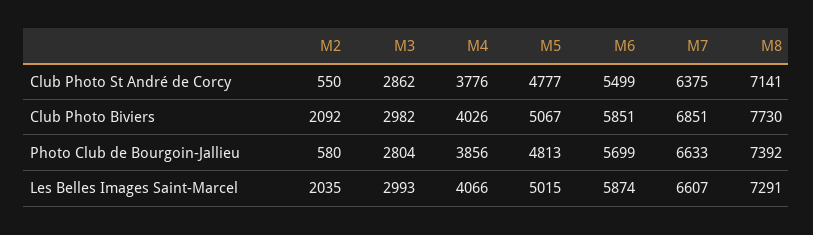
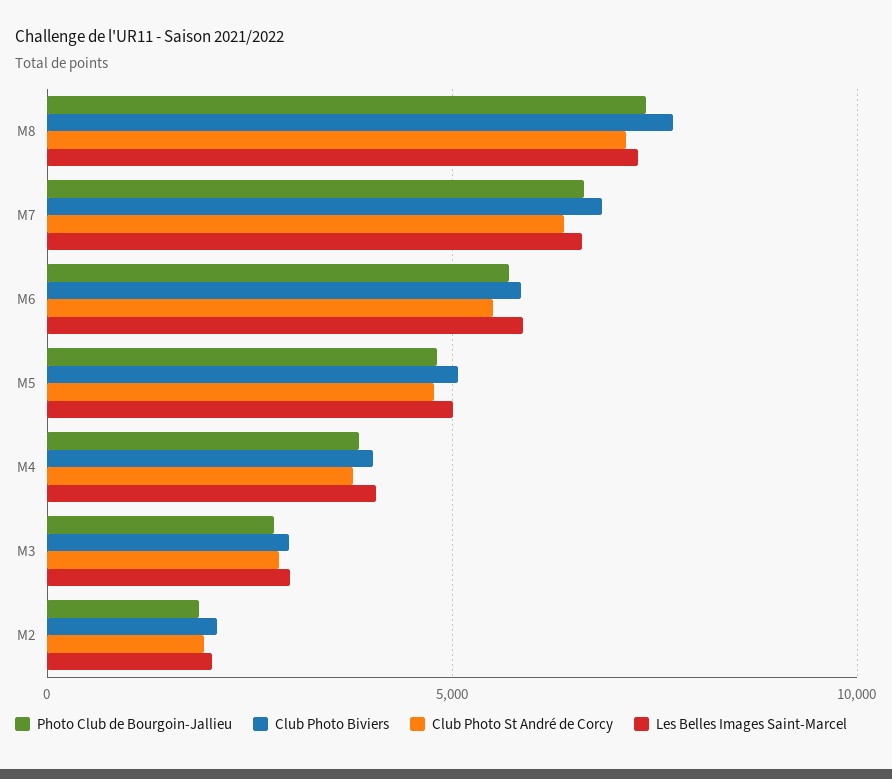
Club Photo St André de Corcy, M2: 550 -> 2000
Photo Club de Bourgoin-Jallieu, M2: 580 -> 2000

